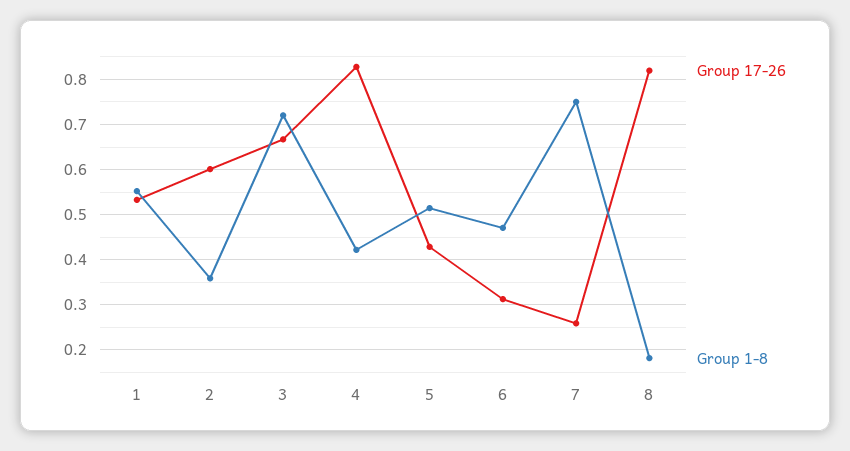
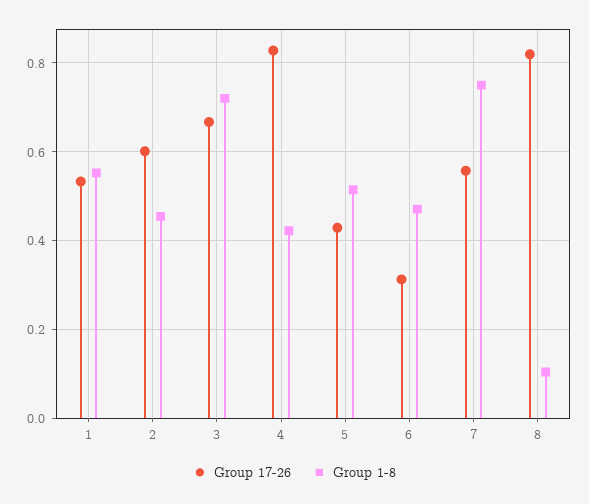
Group 1-8, 2: 0.36 -> 0.46
Group 17-26, 7: 0.26 -> 0.56
Group 1-8, 8: 0.18 -> 0.1

